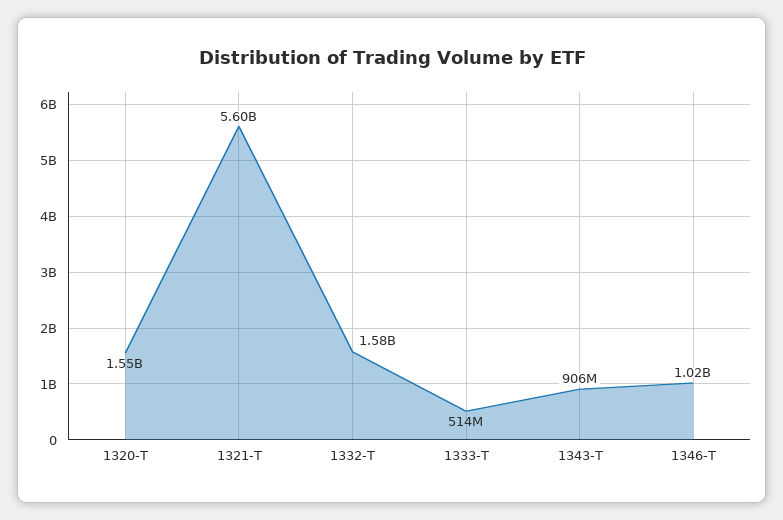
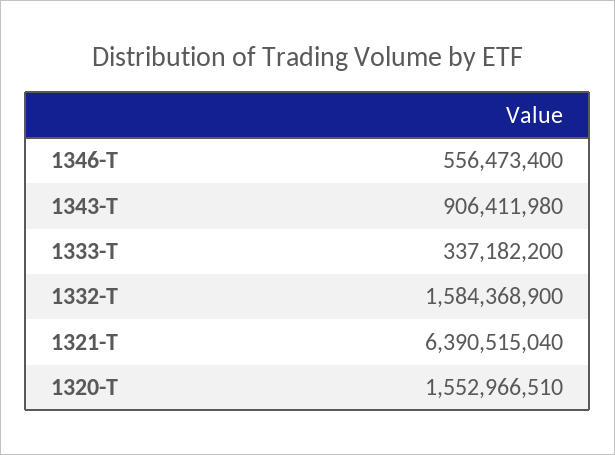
1321-T: 5600000000 -> 6390515040
1333-T: 514000000 -> 337182200
1346-T: 1020000000 -> 556473400

